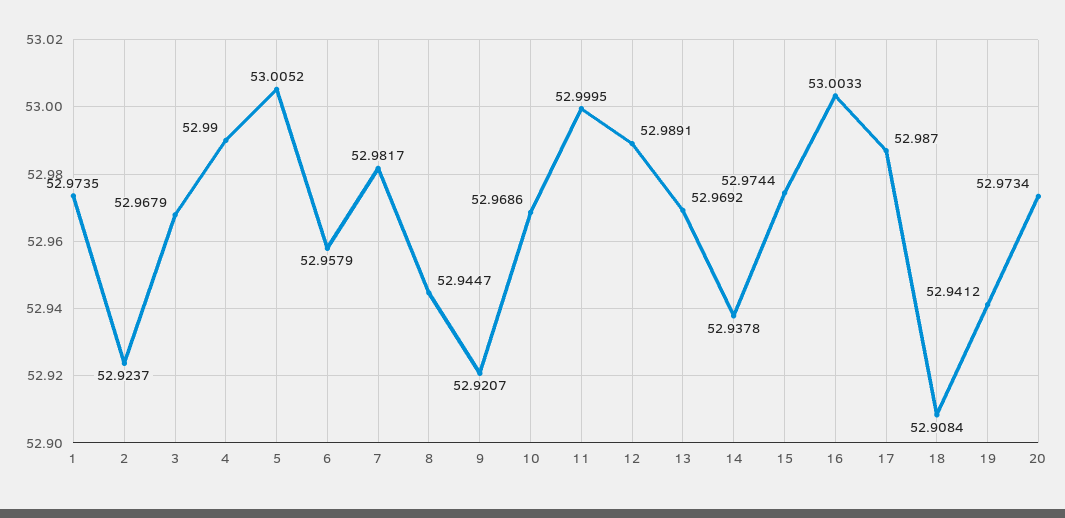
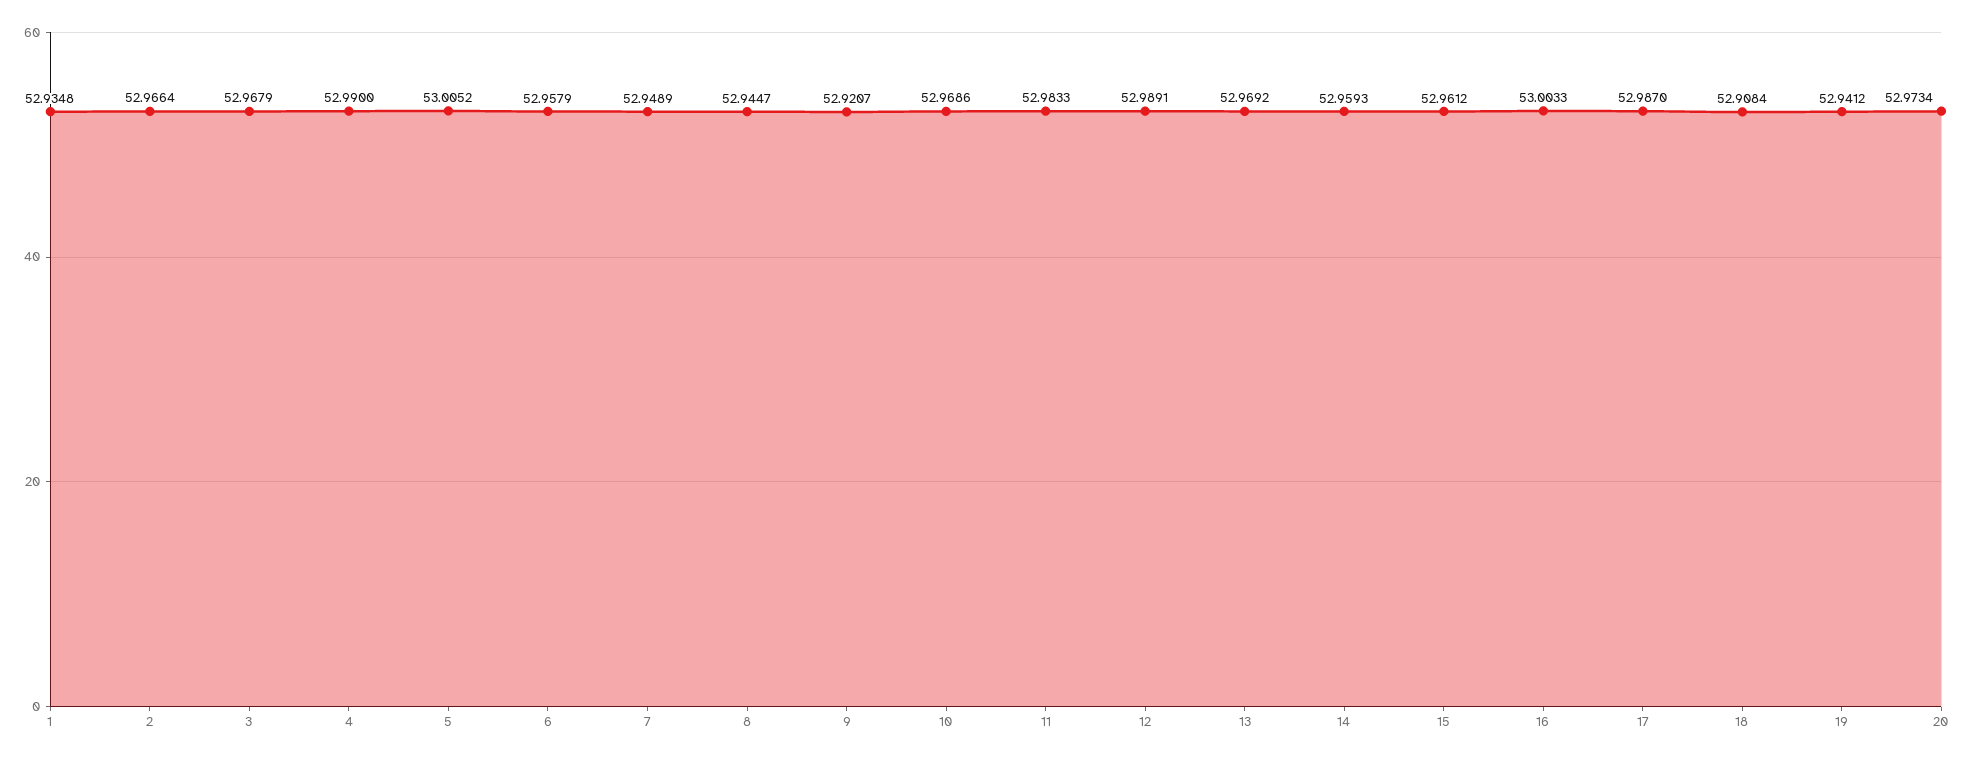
1: 52.9735 -> 52.9348
2: 52.9237 -> 52.9664
7: 52.9817 -> 52.9489
11: 52.9995 -> 52.9833
14: 52.9378 -> 52.9593
15: 52.9744 -> 52.9612

